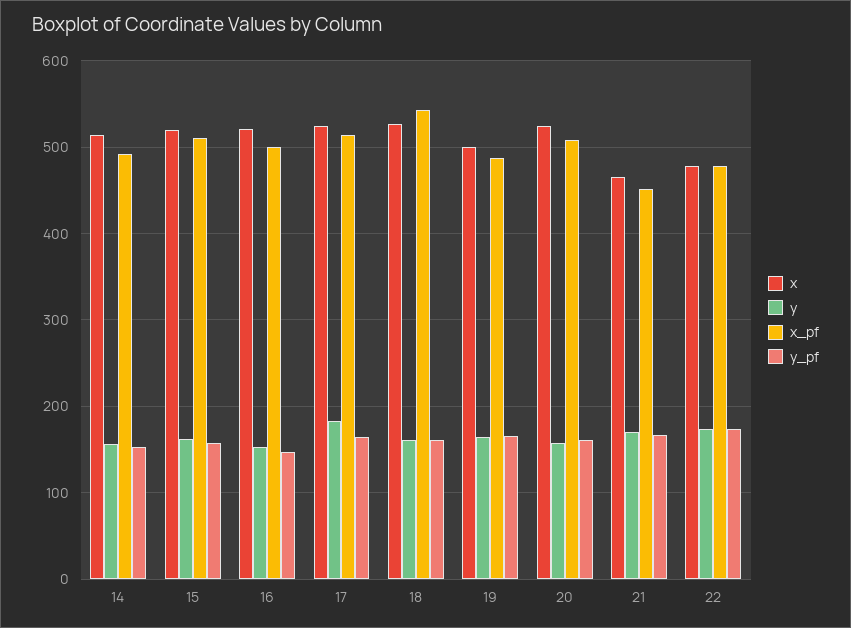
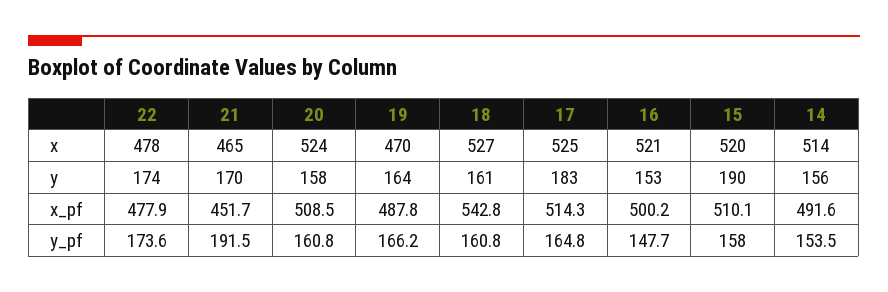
y, 15: 160 -> 190
x, 19: 500 -> 470
y_pf, 21: 170 -> 191.5

